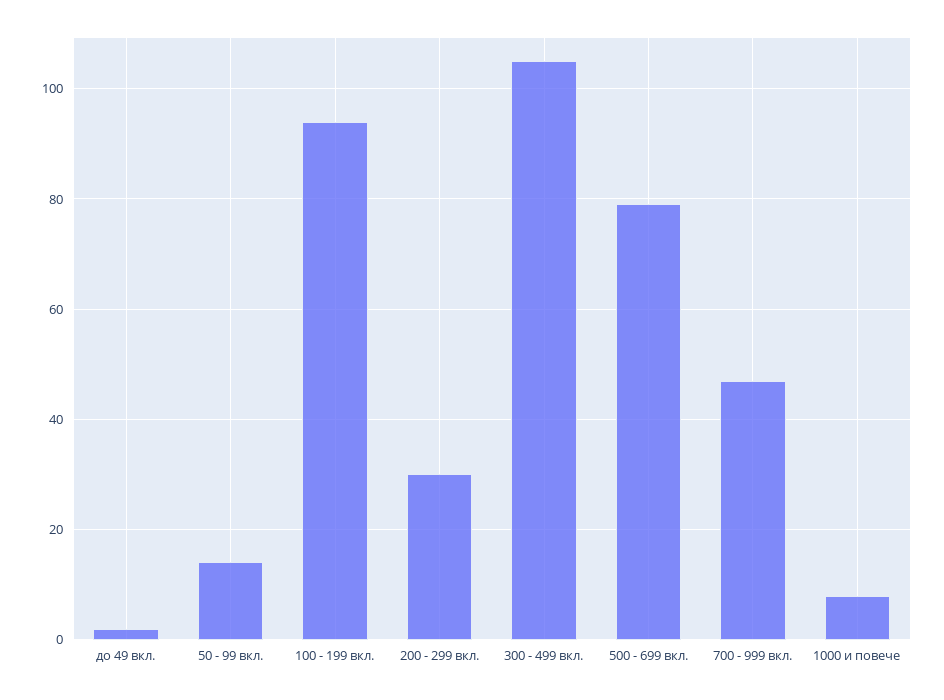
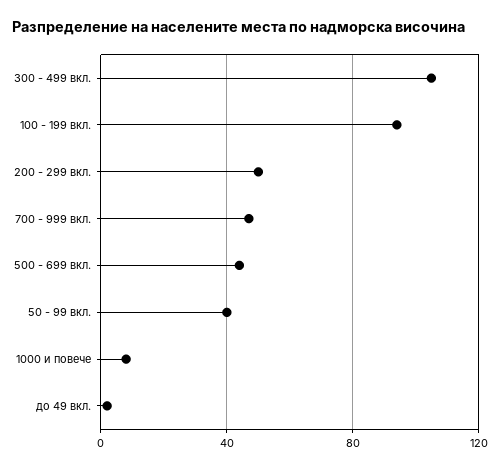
50 - 99 вкл.: 15 -> 40
200 - 299 вкл.: 30 -> 50
500 - 699 вкл.: 80 -> 45

